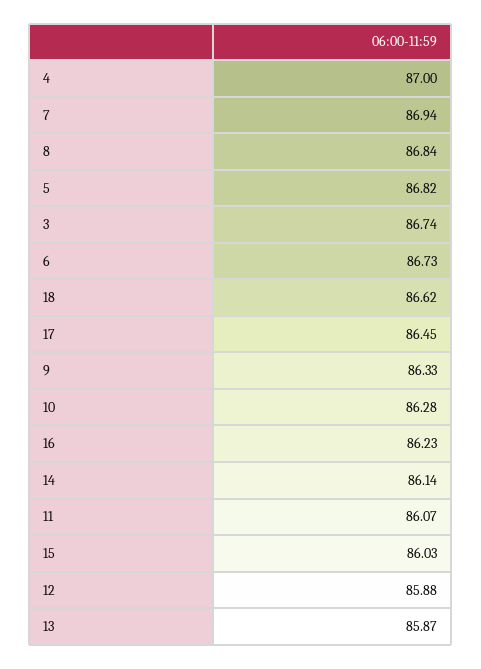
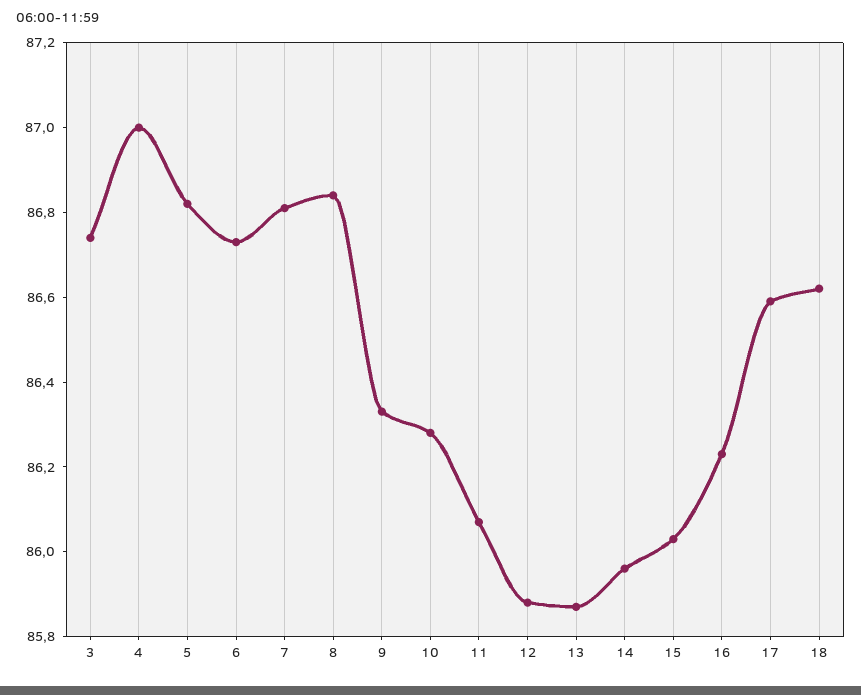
7: 86.94 -> 86.8
17: 86.45 -> 86.6
14: 86.14 -> 85.95

